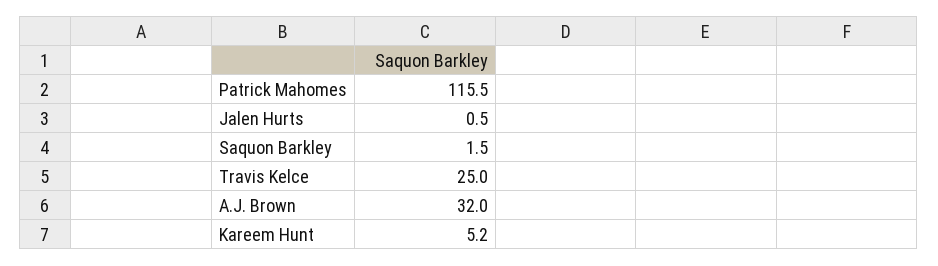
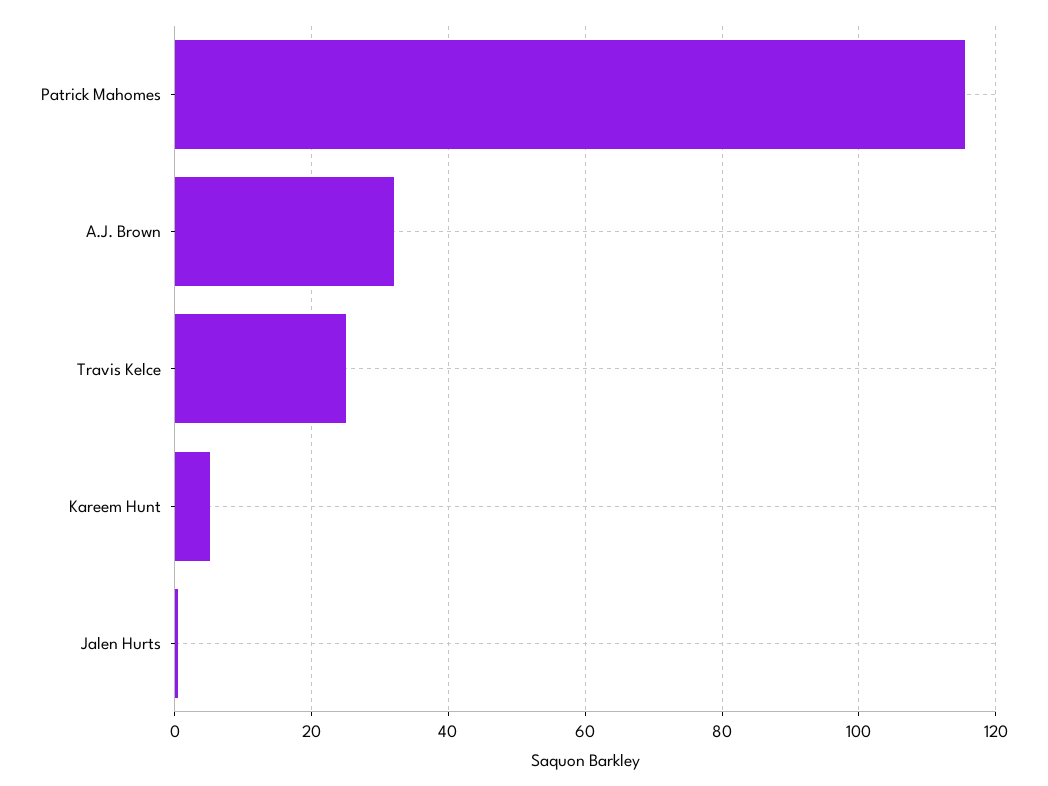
Saquon Barkley: 1.5 -> none

